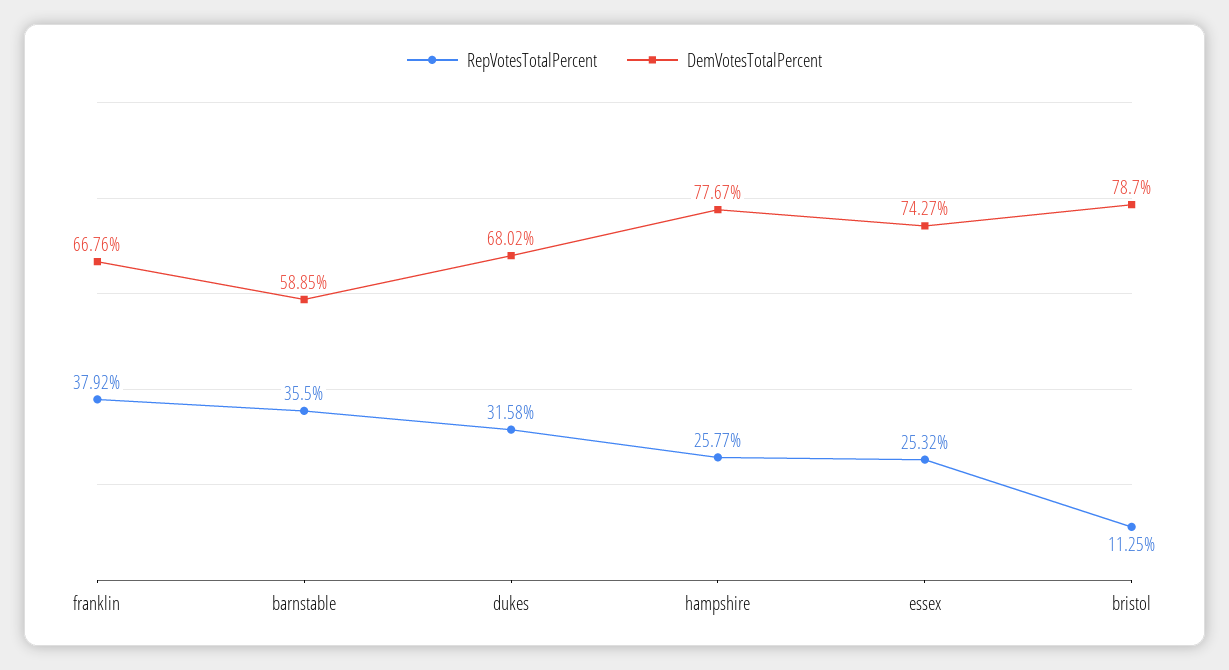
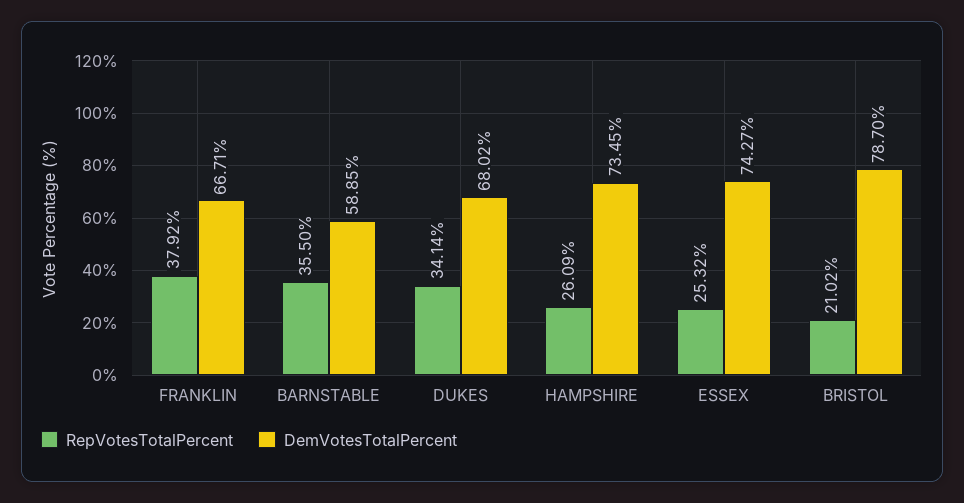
DemVotesTotalPercent, franklin: 66.76 -> 66.71
RepVotesTotalPercent, dukes: 31.58 -> 34.14
RepVotesTotalPercent, hampshire: 25.77 -> 26.09
DemVotesTotalPercent, hampshire: 77.67 -> 73.45
RepVotesTotalPercent, bristol: 11.25 -> 21.02

